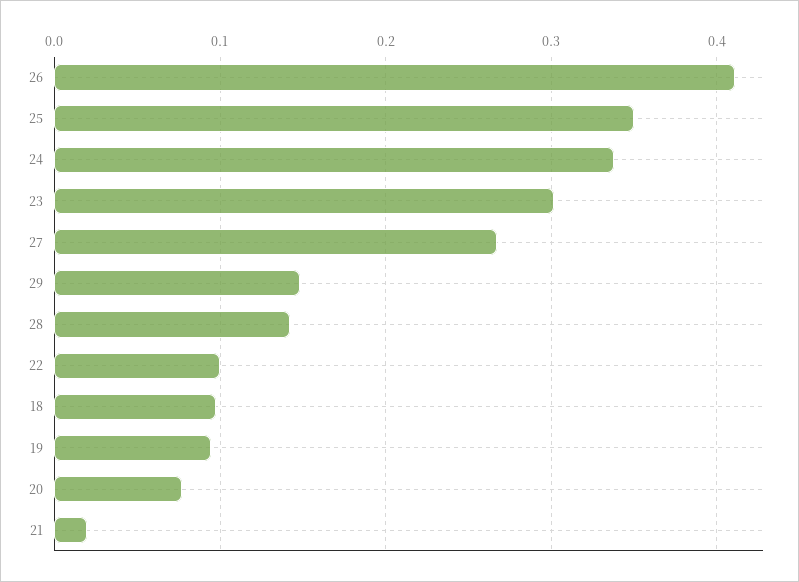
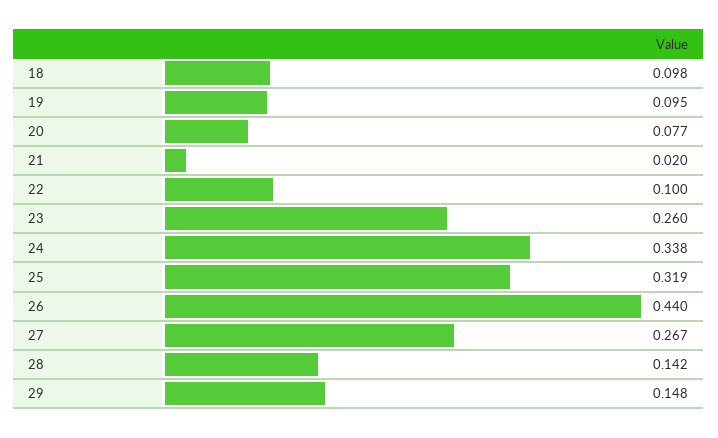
26: 0.41 -> 0.44
25: 0.35 -> 0.319
23: 0.3 -> 0.26

